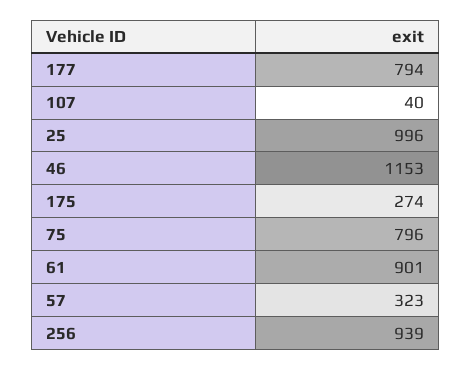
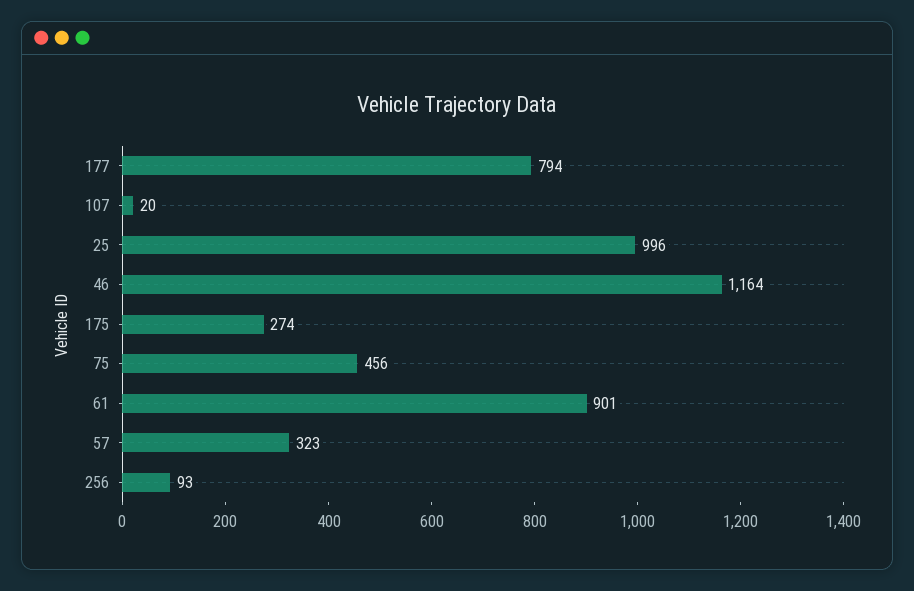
107: 40 -> 20
46: 1153 -> 1164
75: 796 -> 456
256: 939 -> 93

